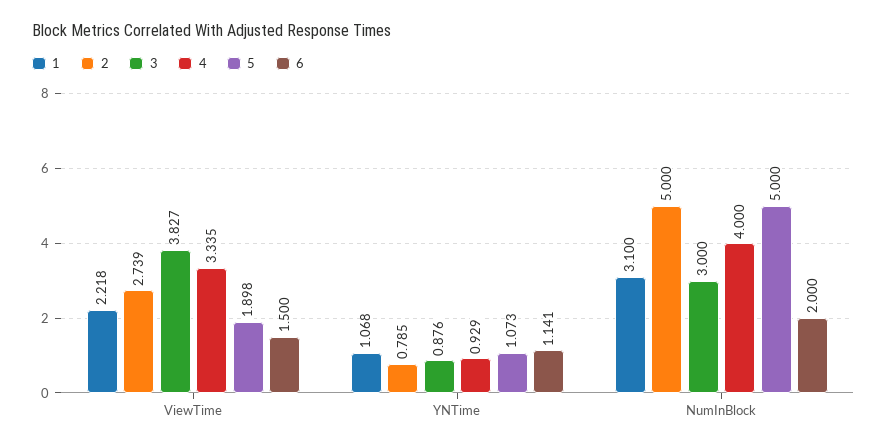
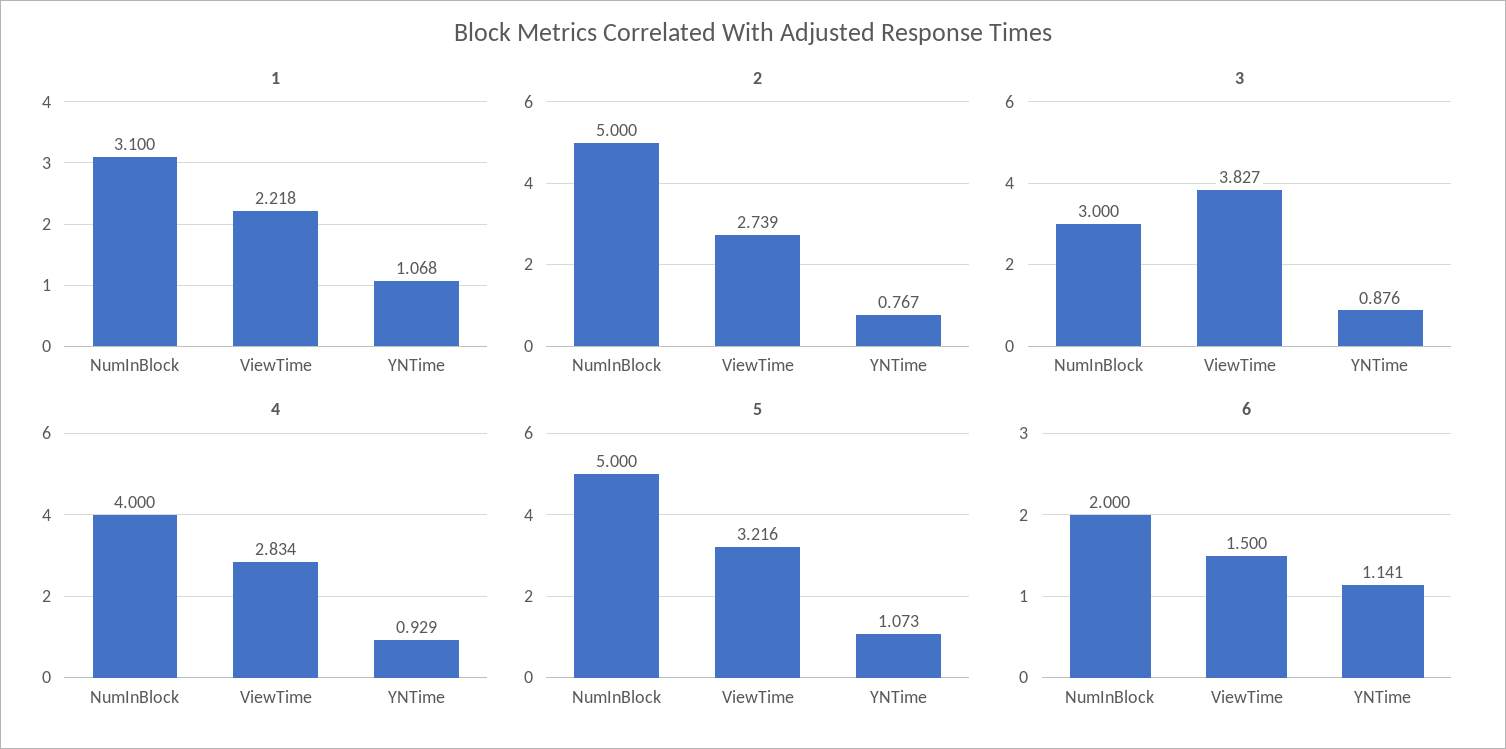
4, ViewTime: 3.335 -> 2.834
5, ViewTime: 1.898 -> 3.216
2, YNTime: 0.785 -> 0.767

